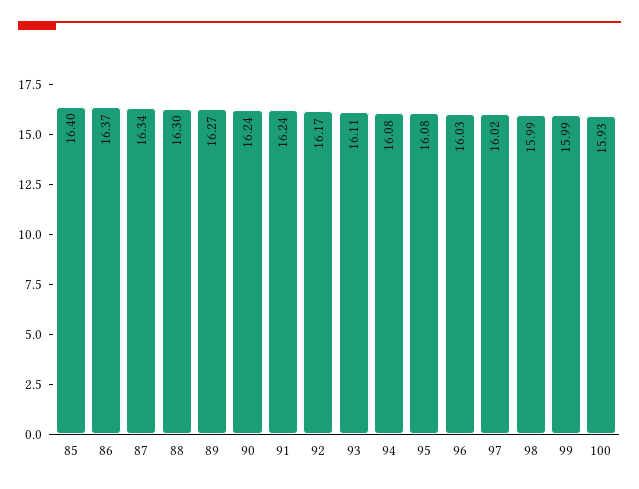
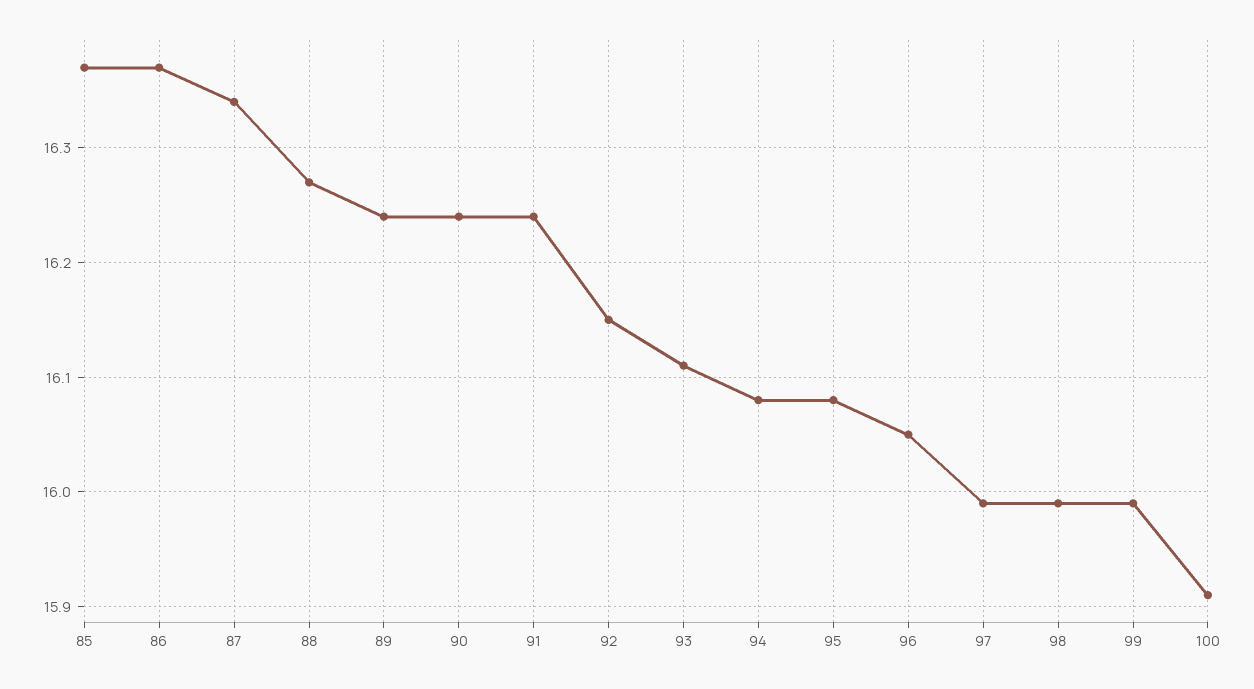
85: 16.4 -> 16.37
88: 16.3 -> 16.27
89: 16.27 -> 16.24
92: 16.17 -> 16.15
96: 16.03 -> 16.05
97: 16.02 -> 15.99
100: 15.93 -> 15.91

